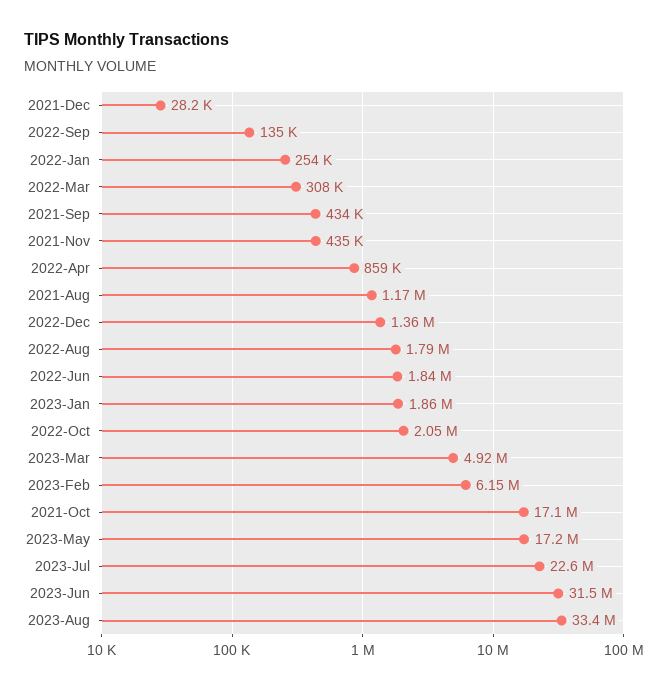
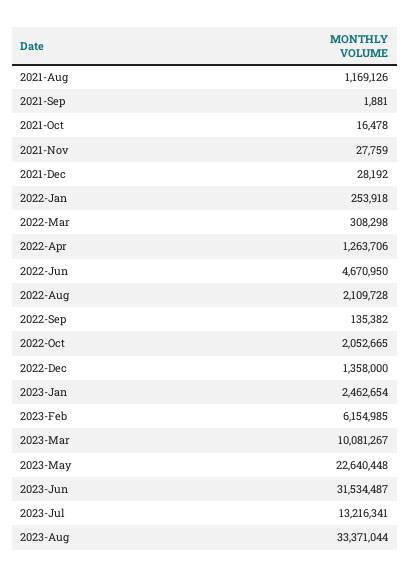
2021-Sep: 434000 -> 1881
2021-Nov: 435000 -> 27759
2022-Apr: 859000 -> 1263706
2022-Aug: 1790000 -> 2109728
2022-Jun: 1840000 -> 4670950
2023-Jan: 1860000 -> 2462654
2023-Mar: 4920000 -> 10081267
2021-Oct: 17100000 -> 16478
2023-May: 17200000 -> 22640448
2023-Jul: 22600000 -> 13216341

